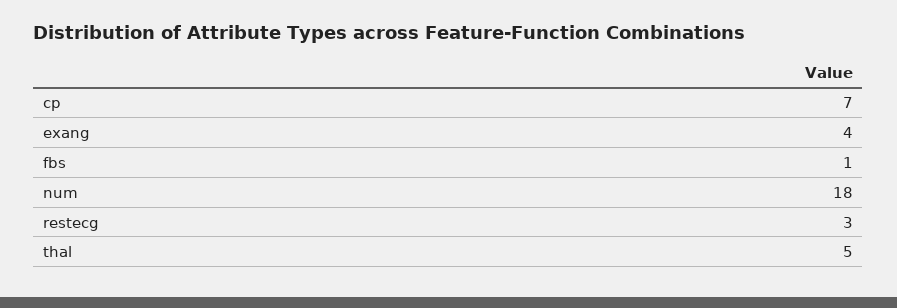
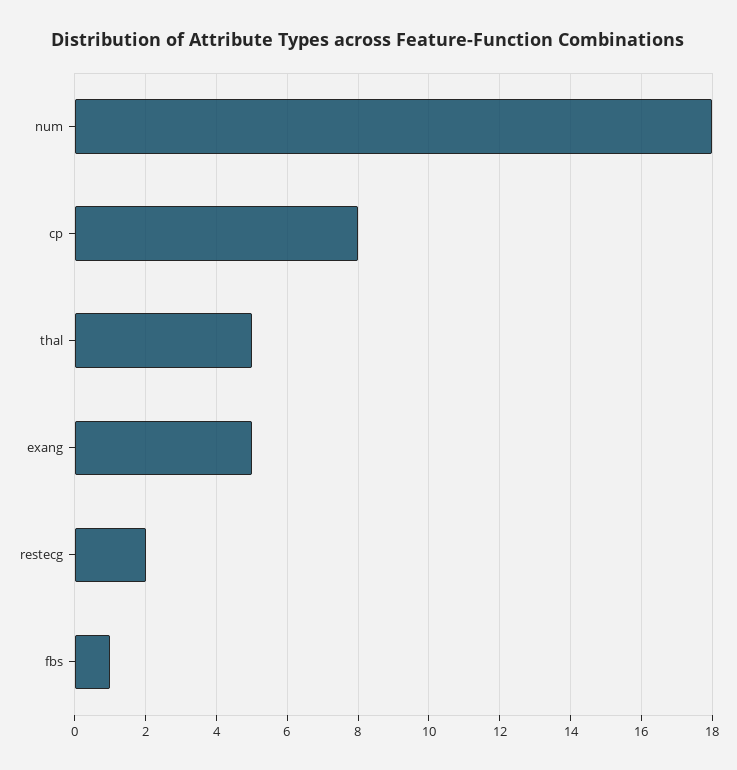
cp: 7 -> 8
exang: 4 -> 5
restecg: 3 -> 2

